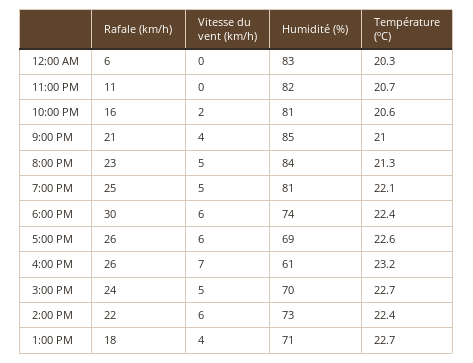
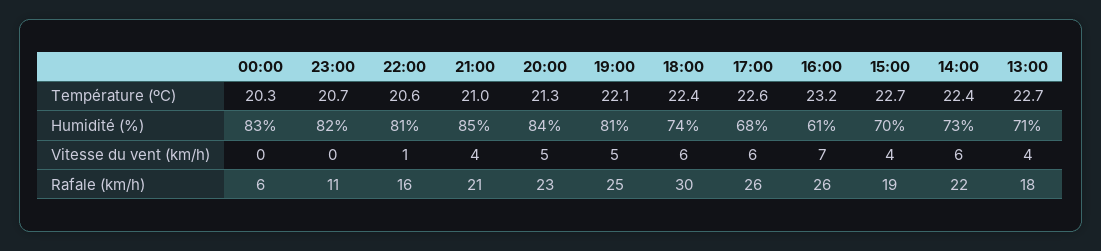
Vitesse du vent (km/h), 10:00 PM: 2 -> 1
Humidité (%), 5:00 PM: 69 -> 68
Rafale (km/h), 3:00 PM: 24 -> 19
Vitesse du vent (km/h), 3:00 PM: 5 -> 4

